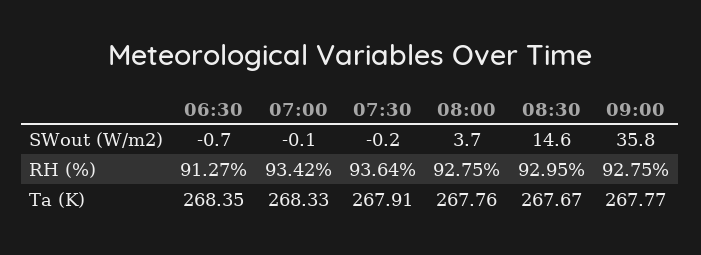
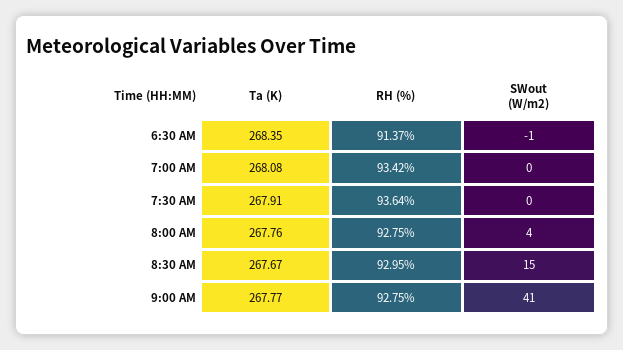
09:00, SWout (W/m2): 35.8 -> 41
06:30, RH (%): 91.27 -> 91.37
07:00, Ta (K): 268.33 -> 268.08

